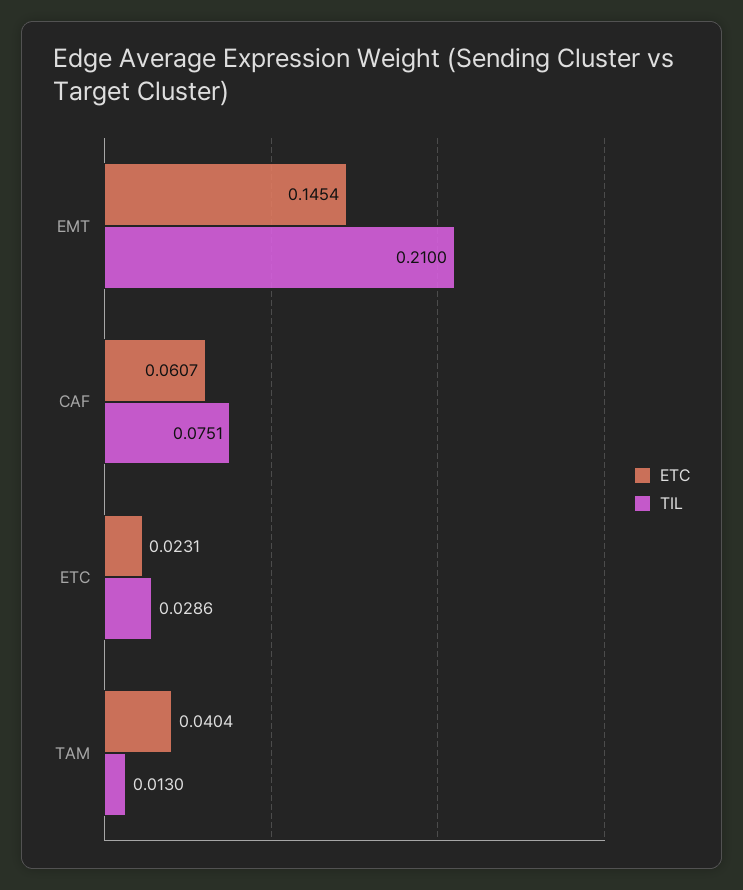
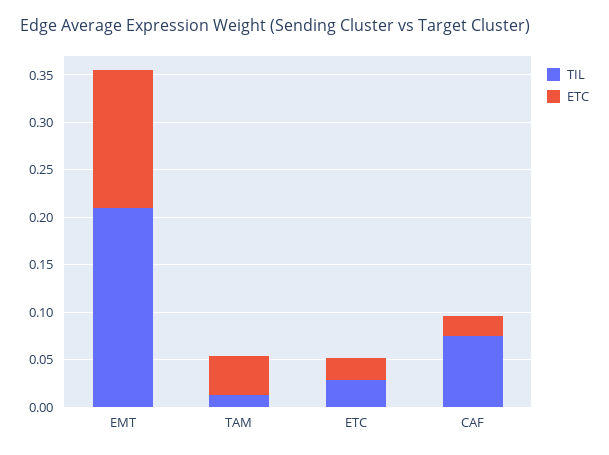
ETC, CAF: 0.0607 -> 0.02

